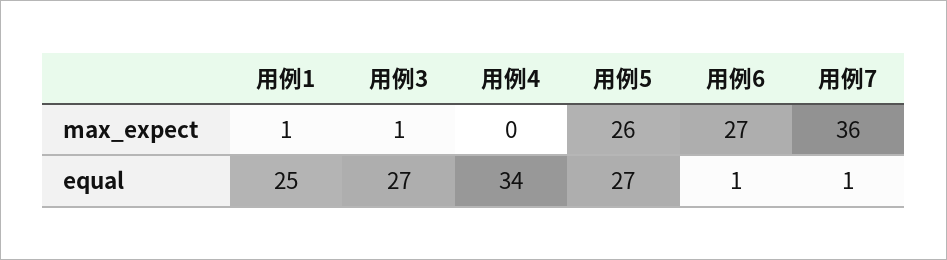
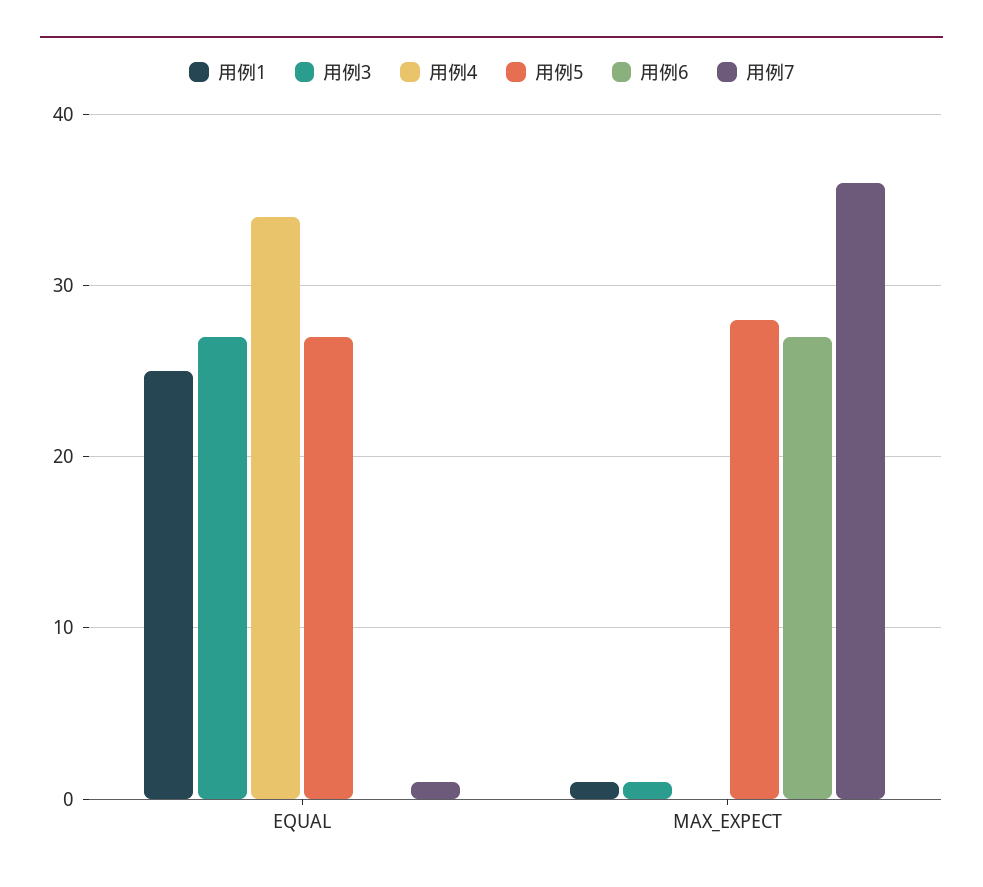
用例5, max_expect: 26 -> 28
用例6, equal: 1 -> 0

